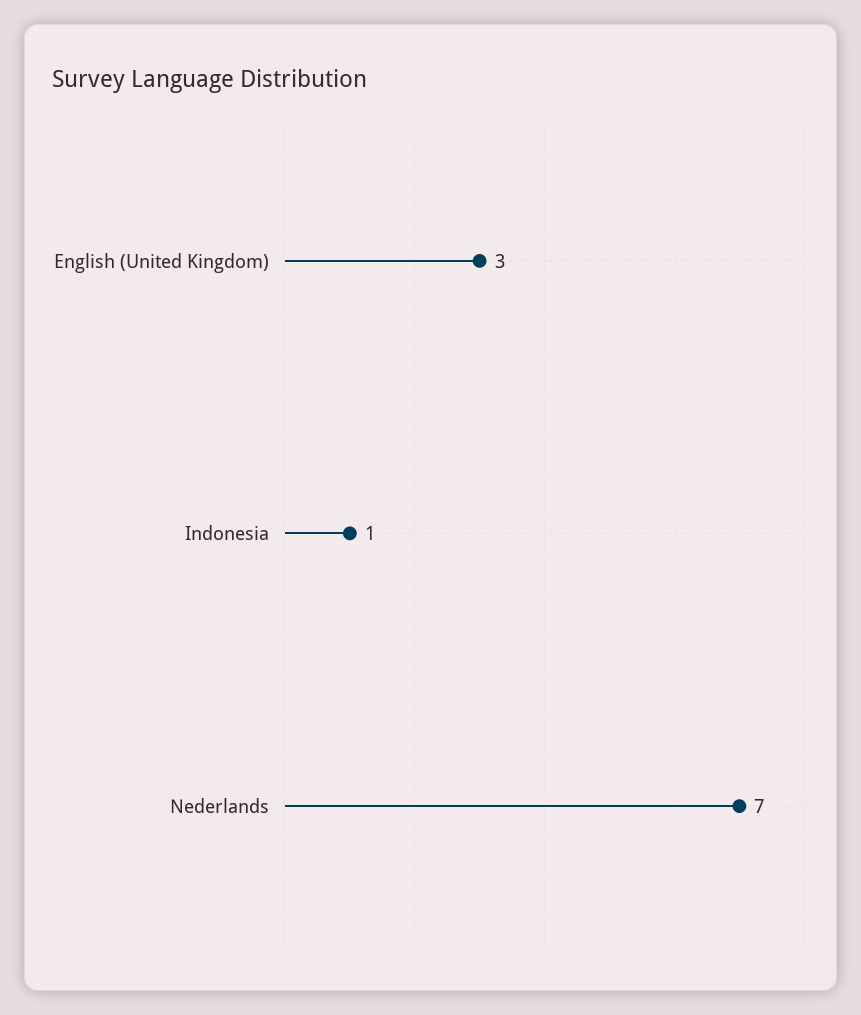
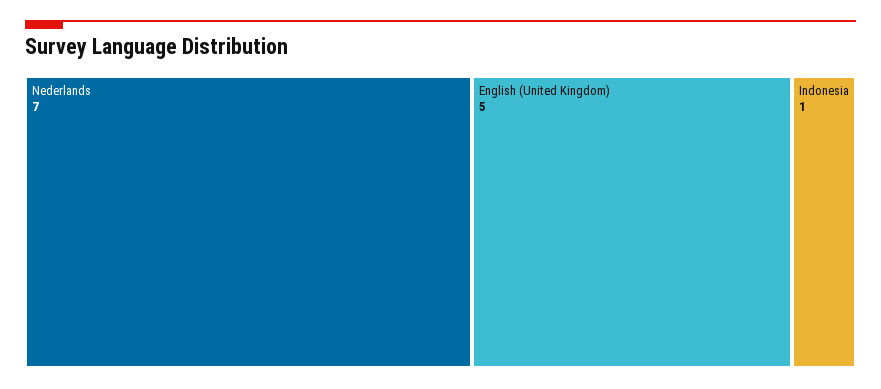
English (United Kingdom): 3 -> 5

